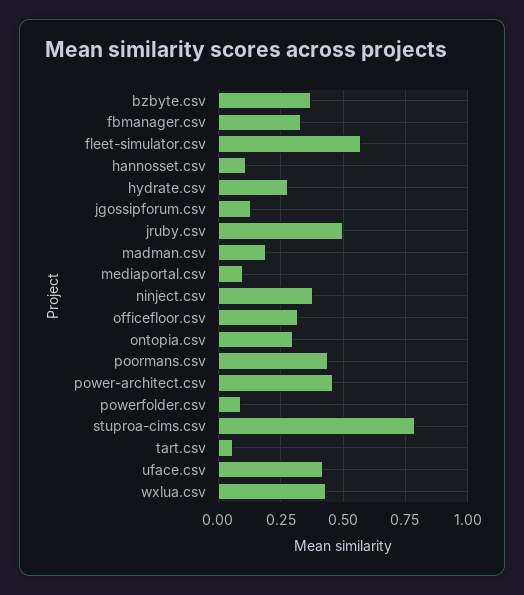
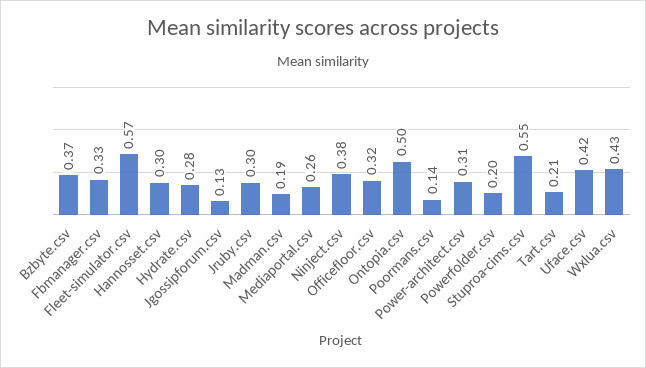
hannosset.csv: 0.1 -> 0.3
jruby.csv: 0.5 -> 0.3
mediaportal.csv: 0.1 -> 0.26
ontopia.csv: 0.3 -> 0.5
poormans.csv: 0.45 -> 0.14
power-architect.csv: 0.45 -> 0.31
powerfolder.csv: 0.1 -> 0.2
stuproa-cims.csv: 0.8 -> 0.55
tart.csv: 0.05 -> 0.21

